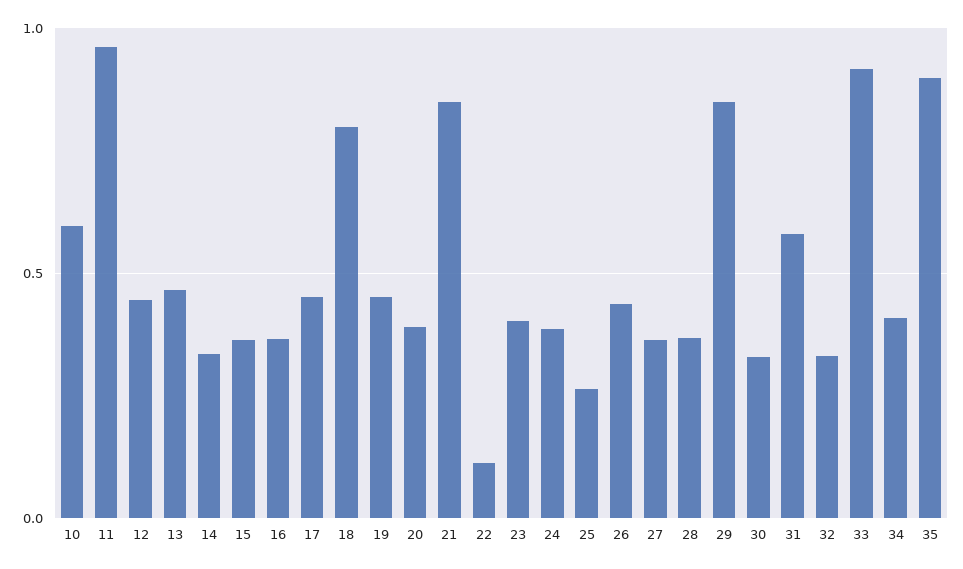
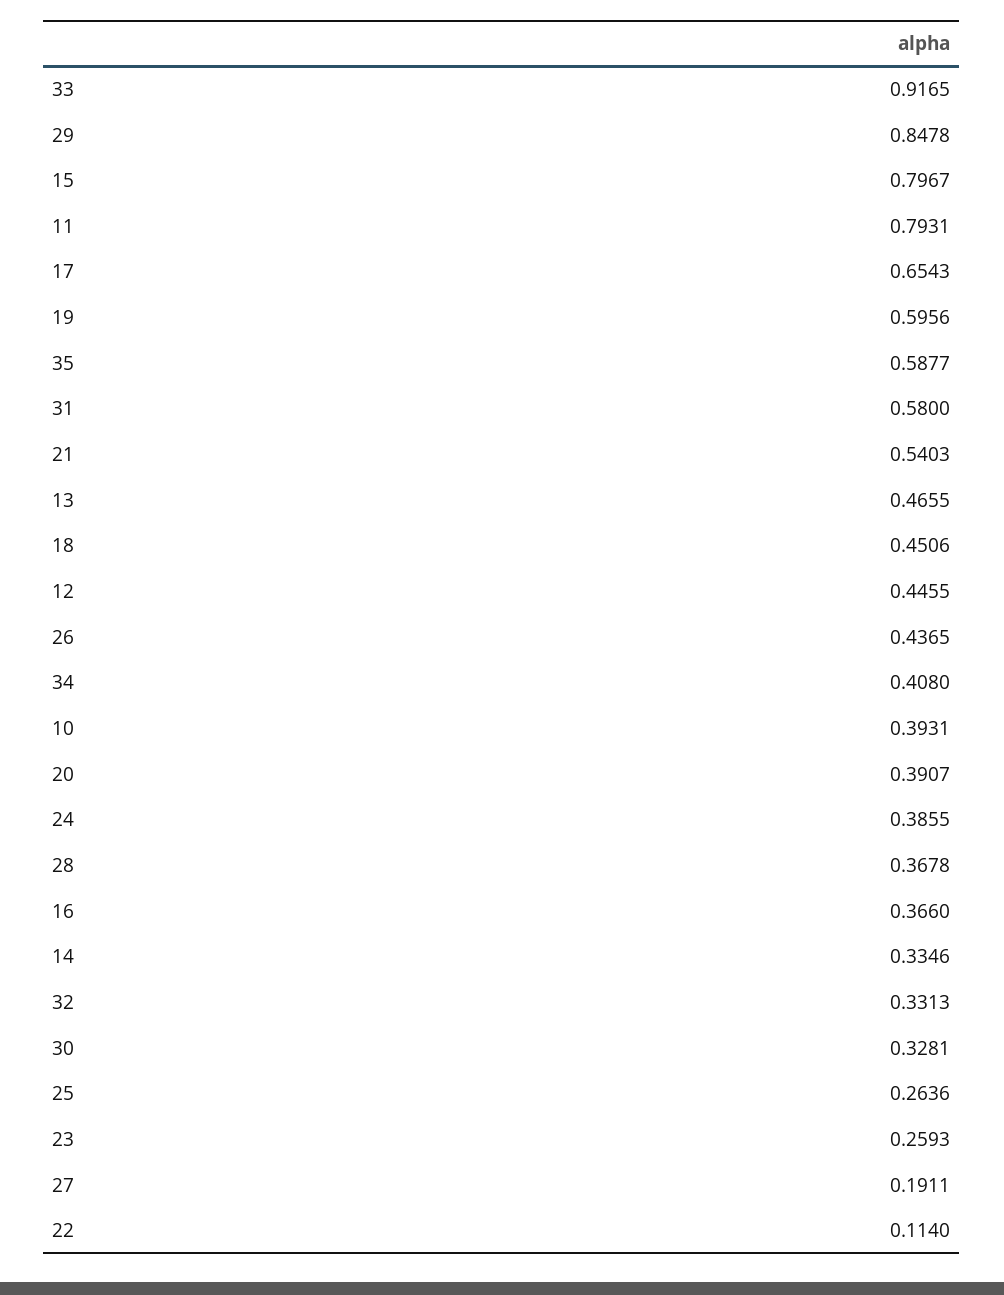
10: 0.6 -> 0.3931
11: 0.95 -> 0.7931
15: 0.35 -> 0.7967
17: 0.45 -> 0.6543
18: 0.8 -> 0.4506
19: 0.45 -> 0.5956
21: 0.85 -> 0.5403
23: 0.4 -> 0.2593
27: 0.35 -> 0.1911
35: 0.9 -> 0.5877

